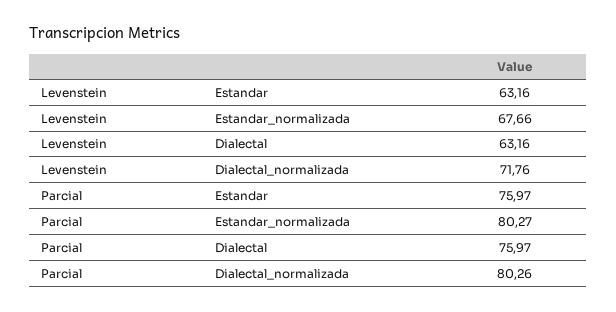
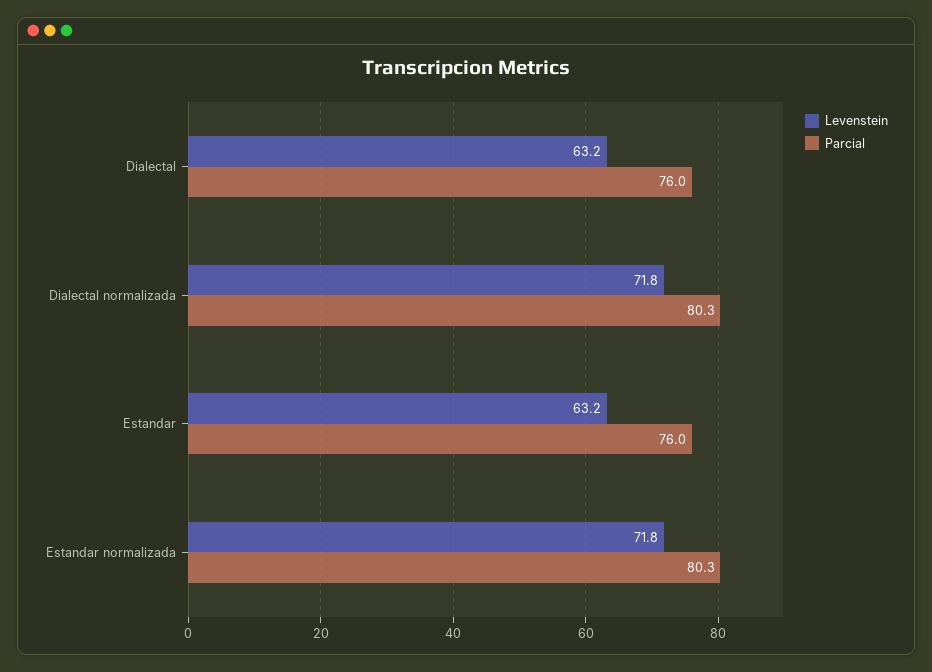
Levenstein, Estandar_normalizada: 67.66 -> 71.8

